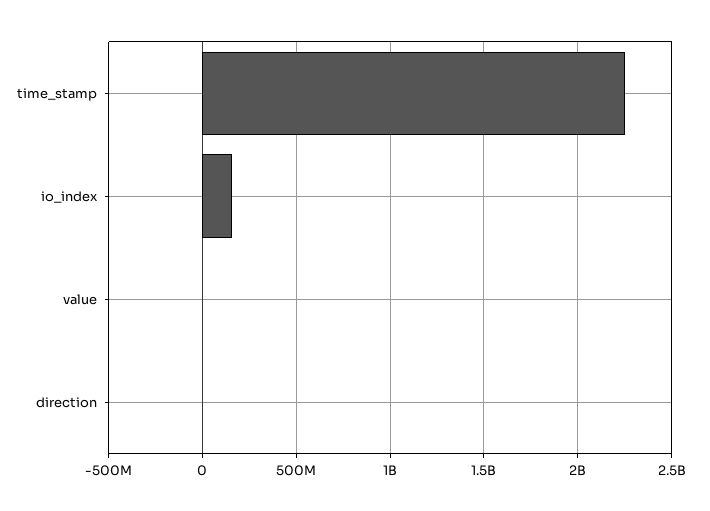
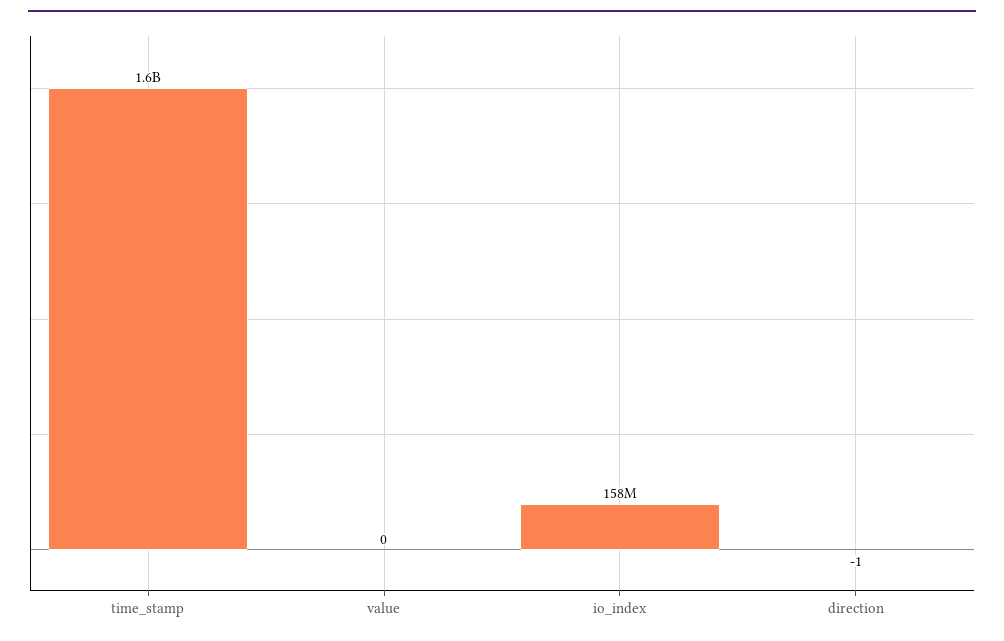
time_stamp: 2250000000 -> 1600000000

